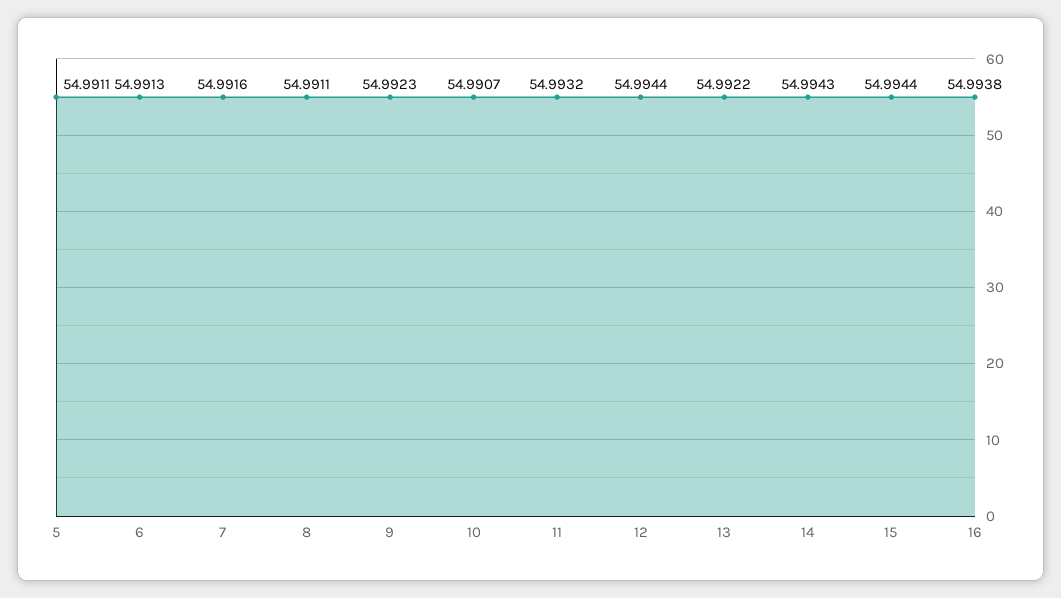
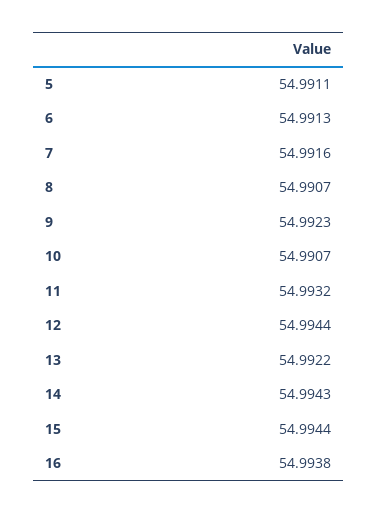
8: 54.9911 -> 54.9907

